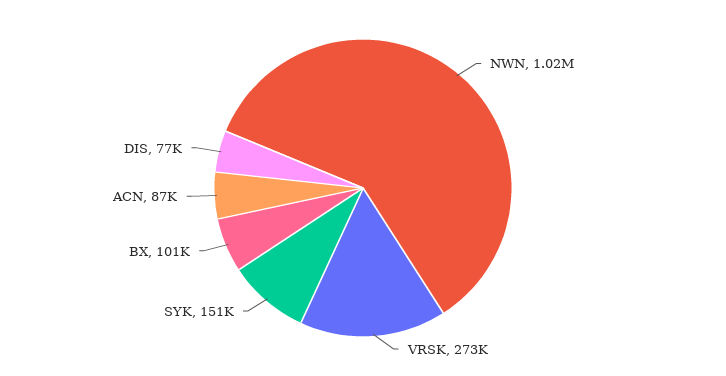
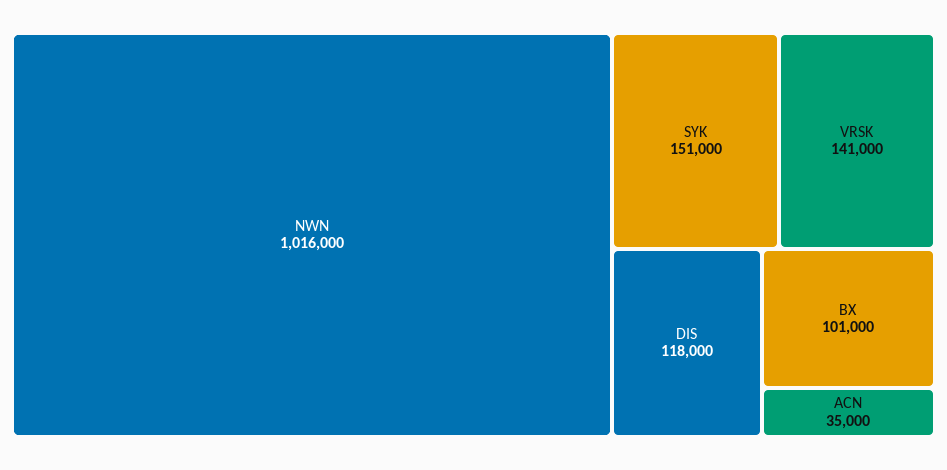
VRSK: 273000 -> 141000
ACN: 87000 -> 35000
DIS: 77000 -> 118000

